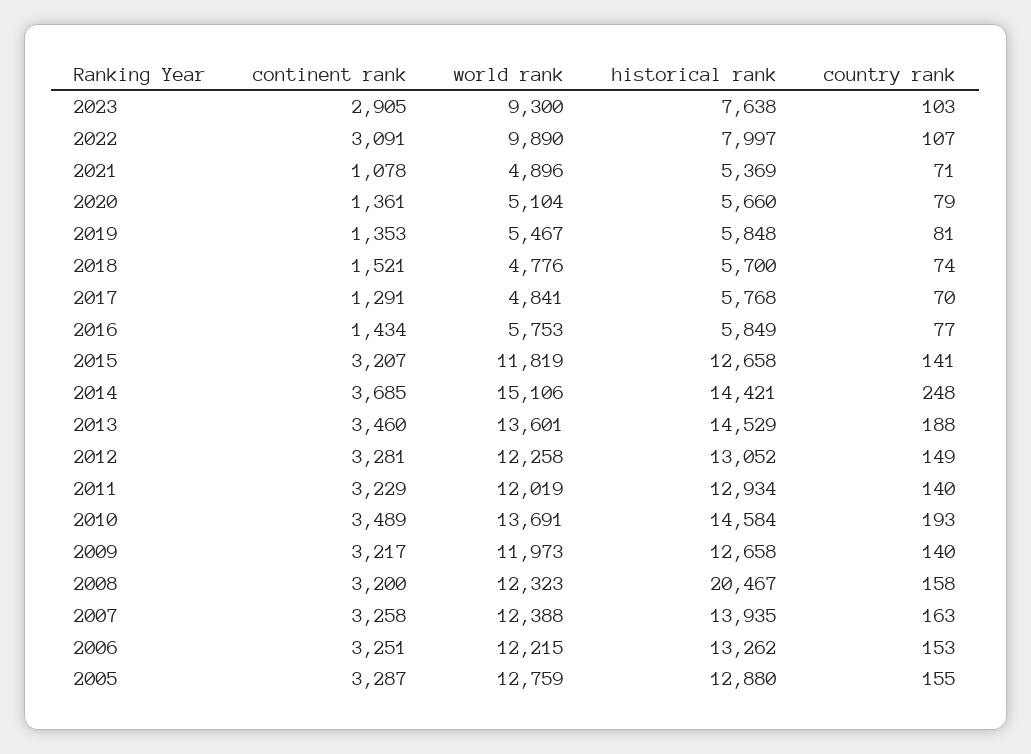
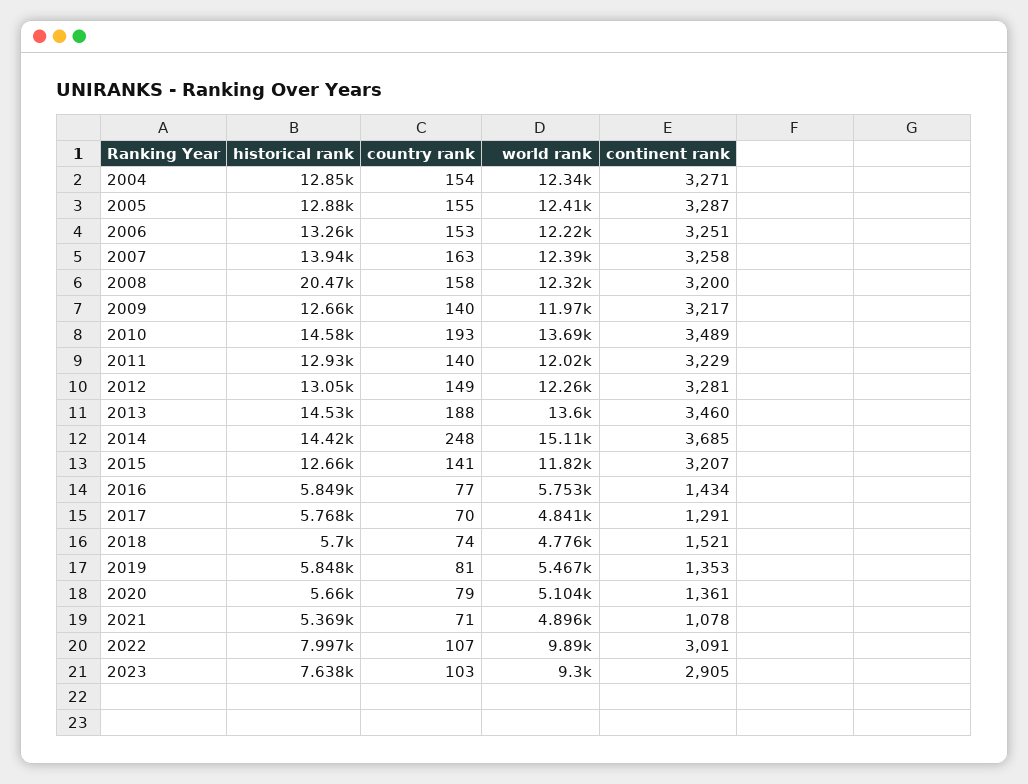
world rank, 2005: 12759 -> 12410
historical rank, 2004: none -> 12850
country rank, 2004: none -> 154
world rank, 2004: none -> 12340
continent rank, 2004: none -> 3271

